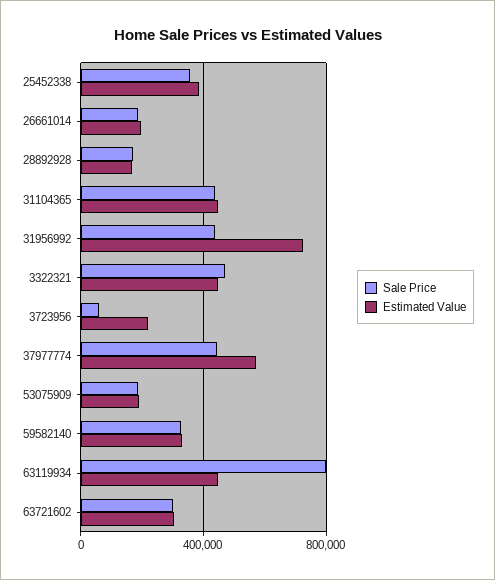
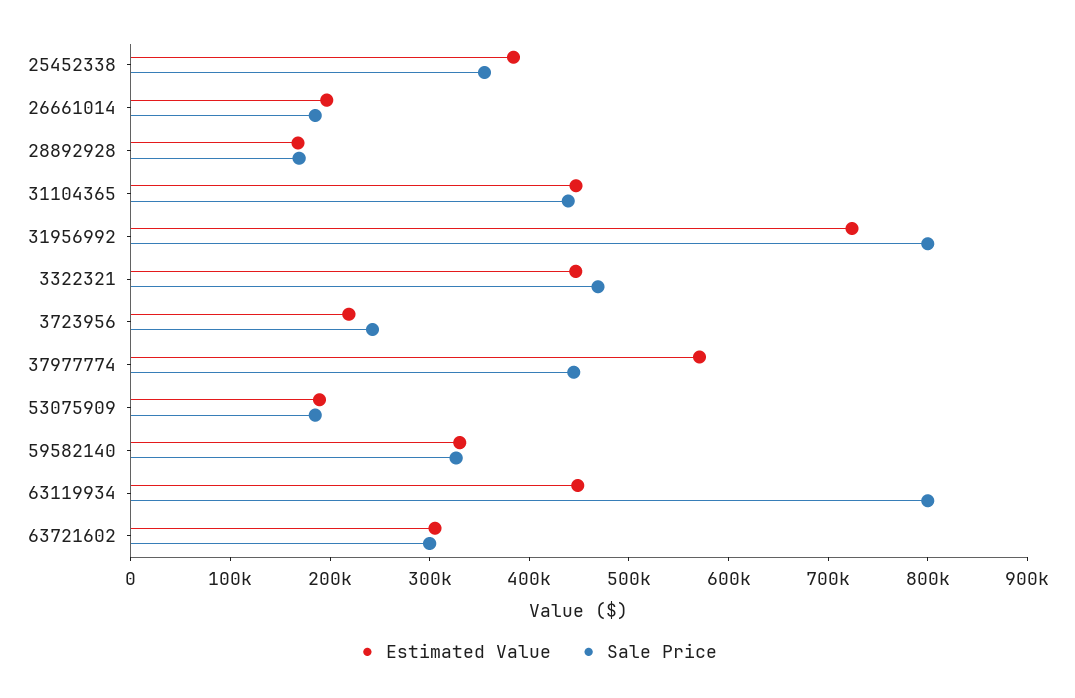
Sale Price, 31956992: 450000 -> 800000
Sale Price, 3723956: 50000 -> 240000

